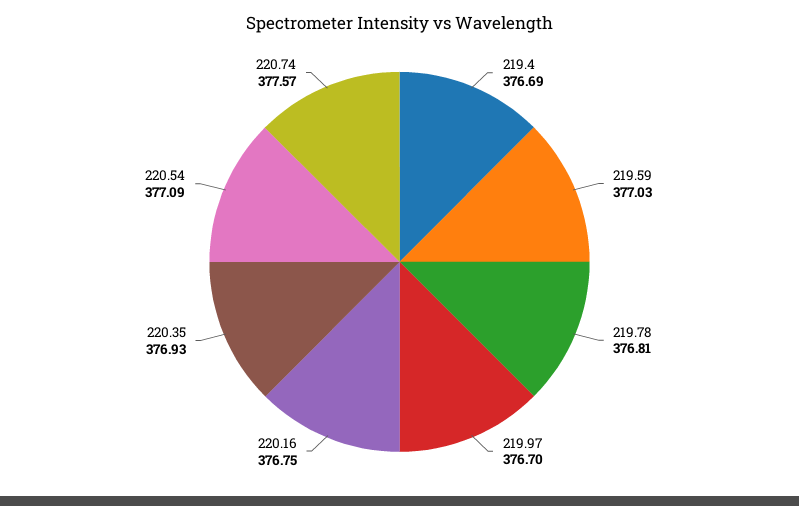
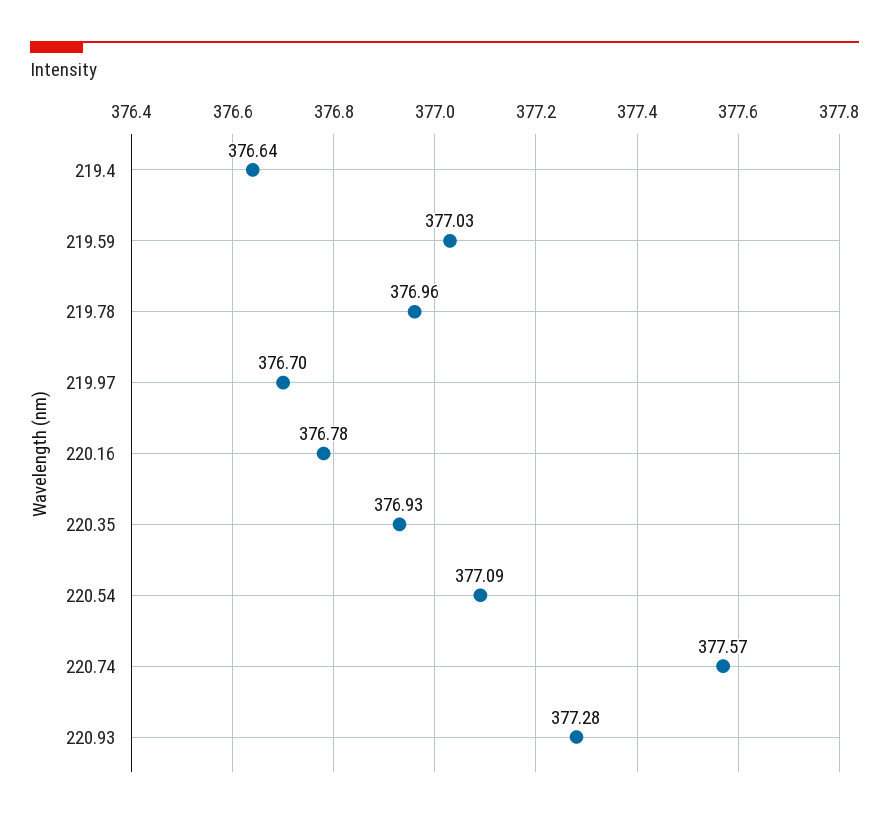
219.4: 376.69 -> 376.64
219.78: 376.81 -> 376.96
220.16: 376.75 -> 376.78
220.93: none -> 377.28

